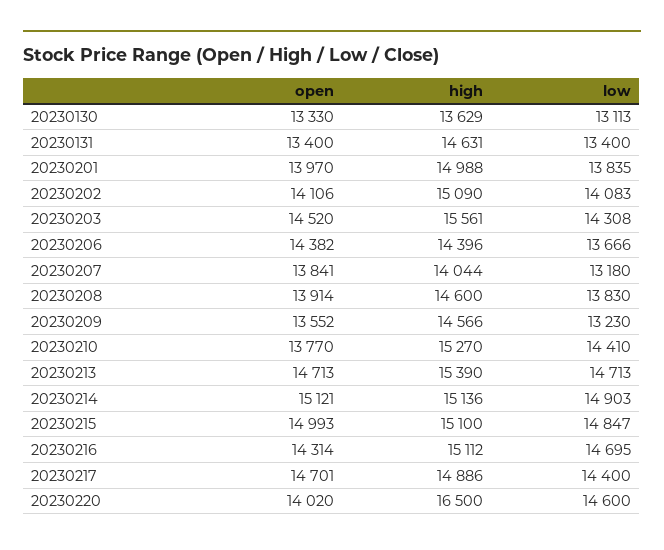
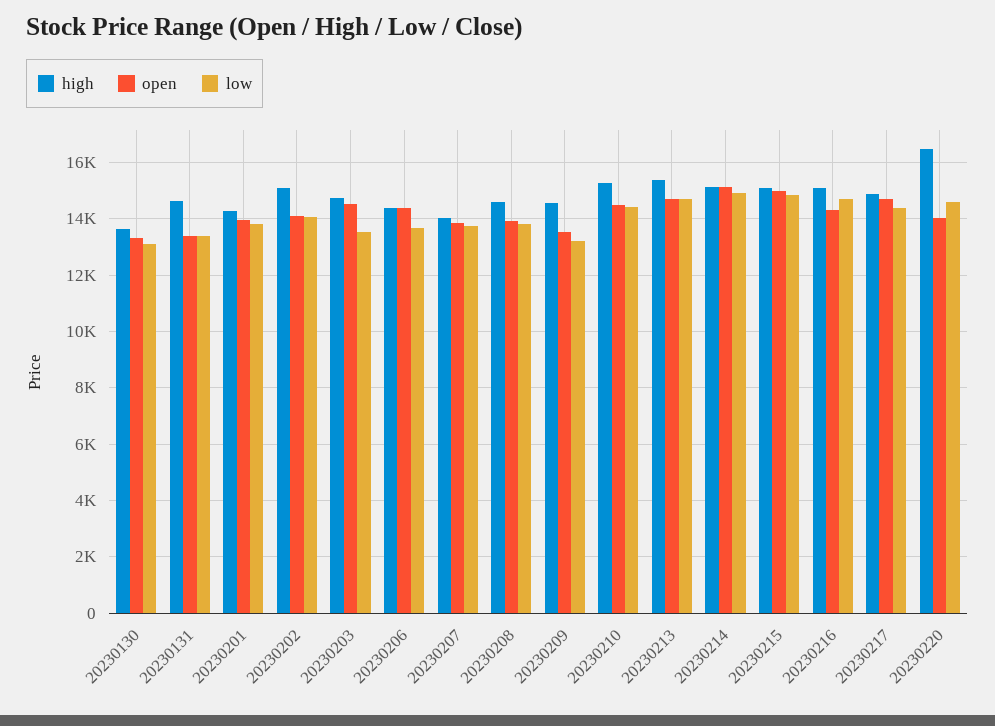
high, 20230201: 14988 -> 14250
high, 20230203: 15561 -> 14750
low, 20230203: 14308 -> 13500
low, 20230207: 13180 -> 13750
open, 20230210: 13770 -> 14500

